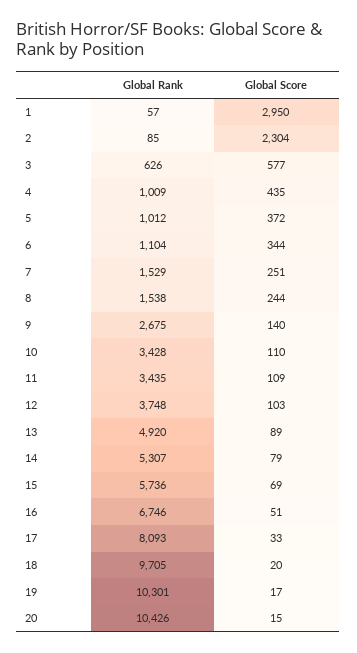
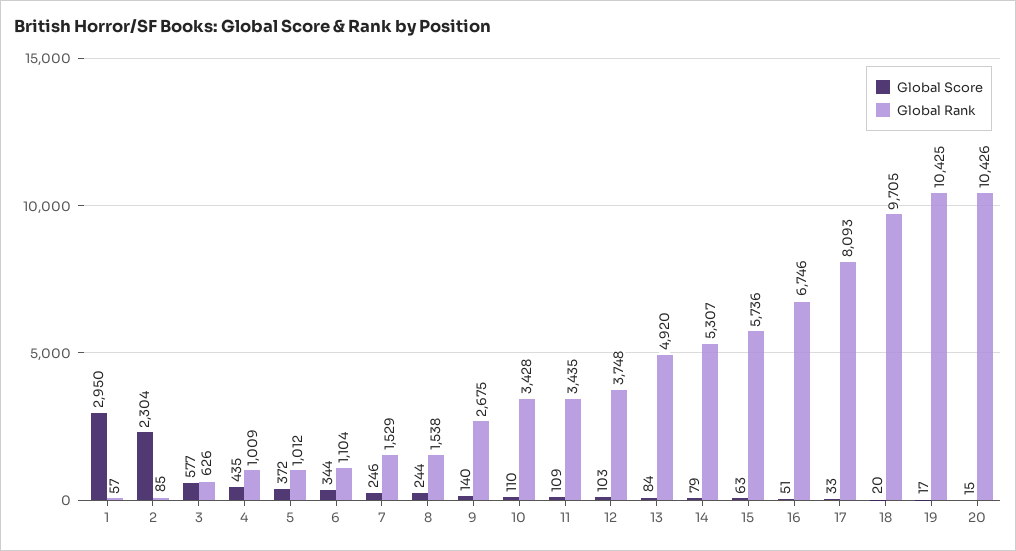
Global Score, 7: 251 -> 246
Global Score, 13: 89 -> 84
Global Score, 15: 69 -> 63
Global Rank, 19: 10301 -> 10425

